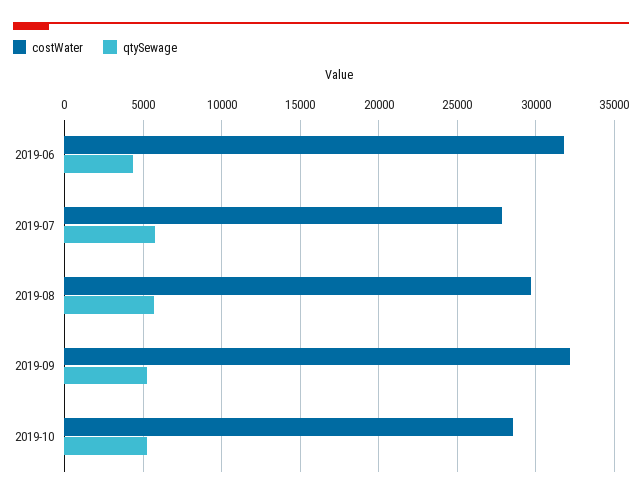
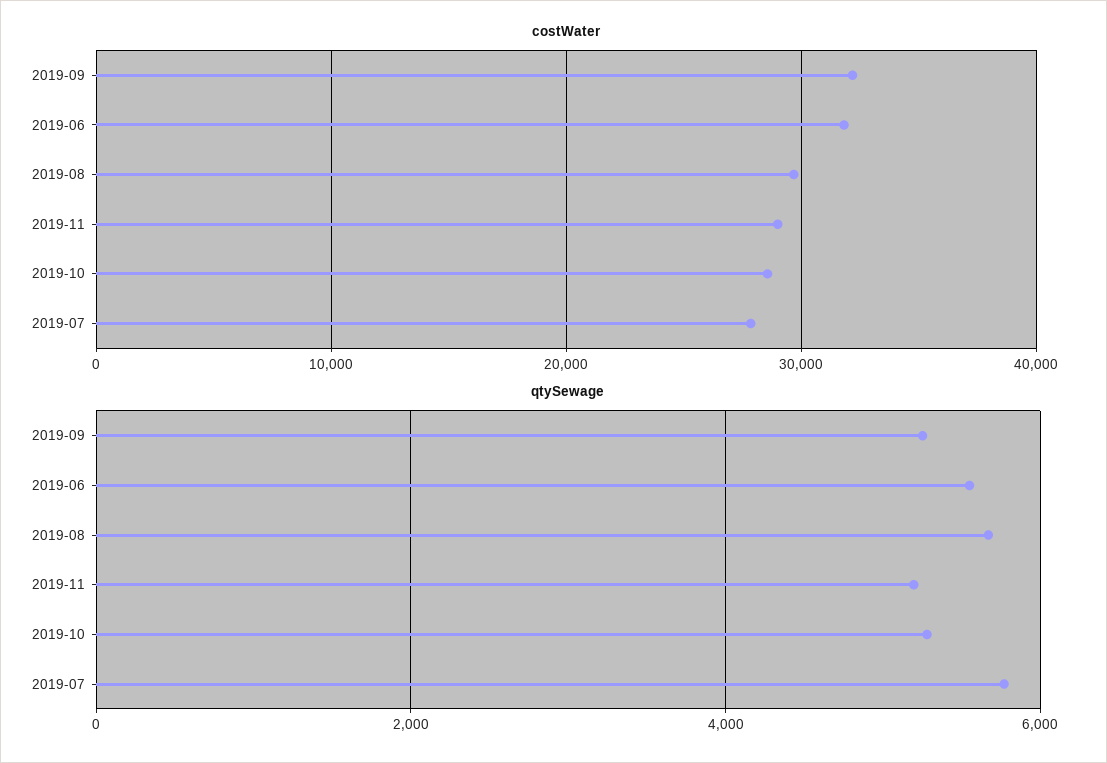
qtySewage, 2019-06: 4500 -> 5600
costWater, 2019-11: none -> 29000
qtySewage, 2019-11: none -> 5200

